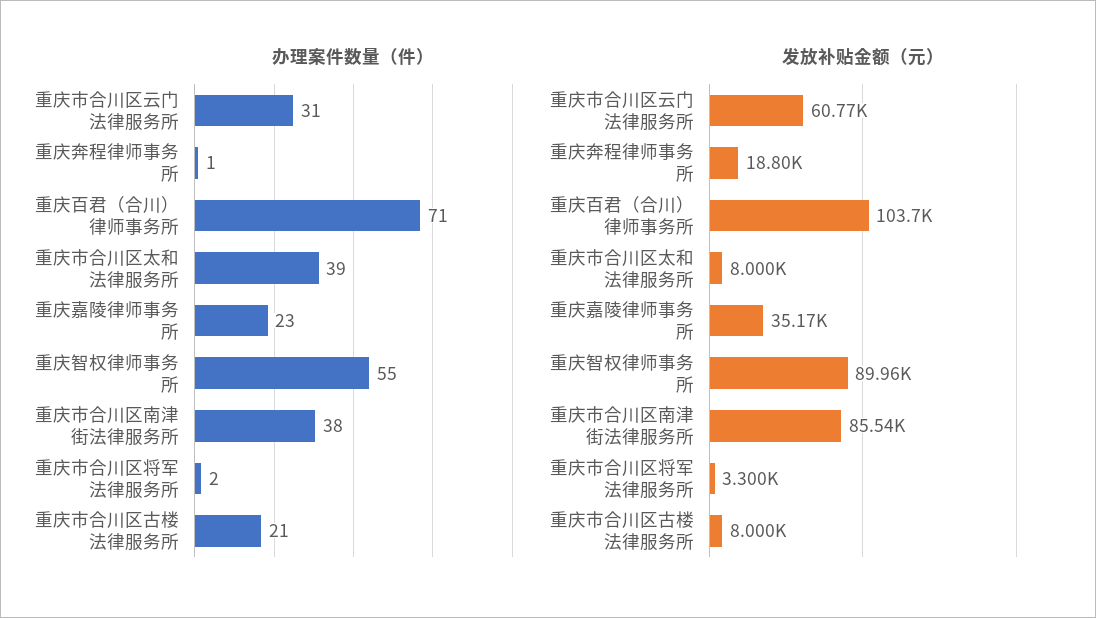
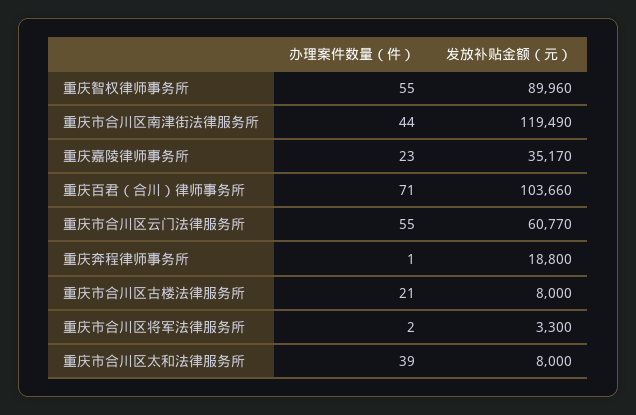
办理案件数量（件）, 重庆市合川区云门法律服务所: 31 -> 55
办理案件数量（件）, 重庆市合川区南津街法律服务所: 38 -> 44
发放补贴金额（元）, 重庆市合川区南津街法律服务所: 85540 -> 119490

